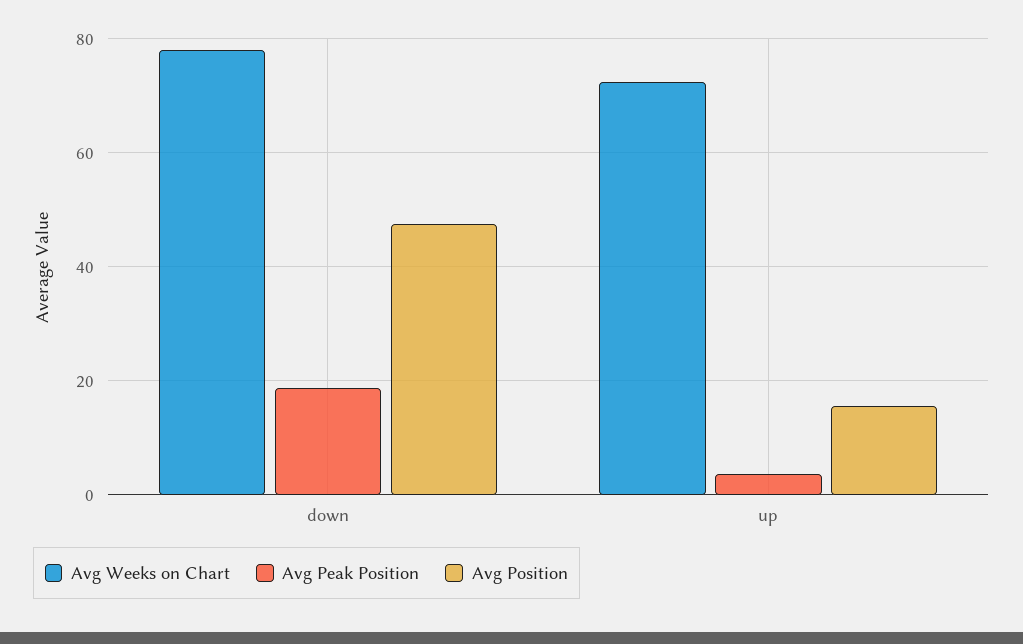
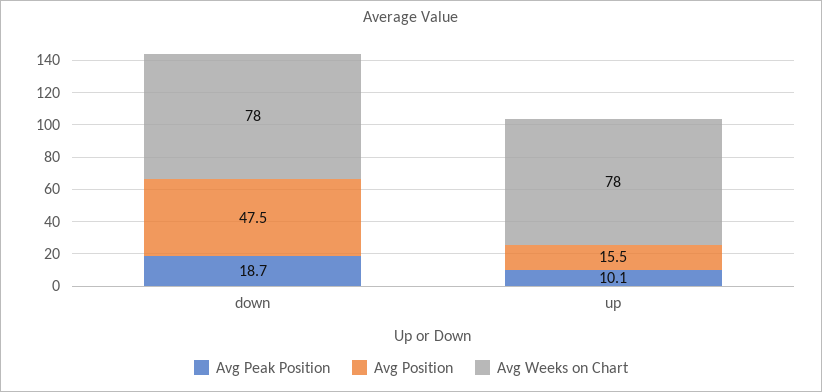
Avg Weeks on Chart, up: 72 -> 78
Avg Peak Position, up: 4 -> 10.1

